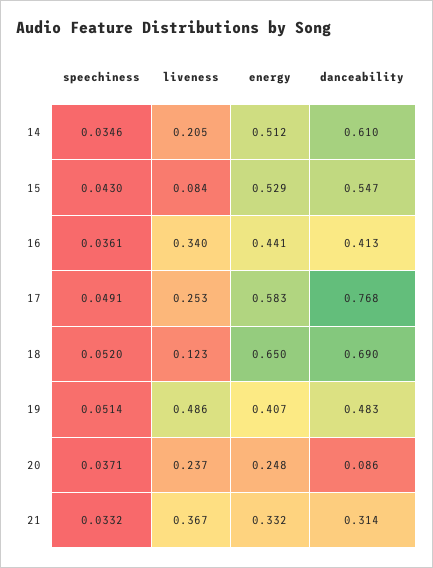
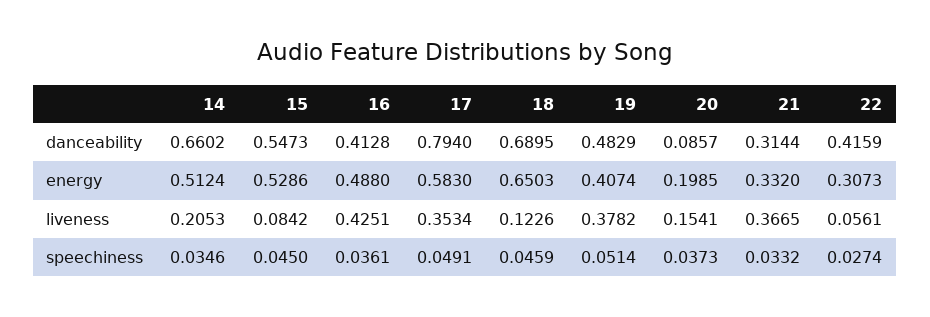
danceability, 14: 0.61 -> 0.6602
speechiness, 15: 0.043 -> 0.045
liveness, 16: 0.34 -> 0.4251
energy, 16: 0.441 -> 0.488
liveness, 17: 0.253 -> 0.3534
danceability, 17: 0.768 -> 0.794
speechiness, 18: 0.052 -> 0.0459
liveness, 19: 0.486 -> 0.3782
speechiness, 20: 0.0371 -> 0.0373
liveness, 20: 0.237 -> 0.1541
energy, 20: 0.248 -> 0.1985
danceability, 22: none -> 0.4159
energy, 22: none -> 0.3073
liveness, 22: none -> 0.0561
speechiness, 22: none -> 0.0274

